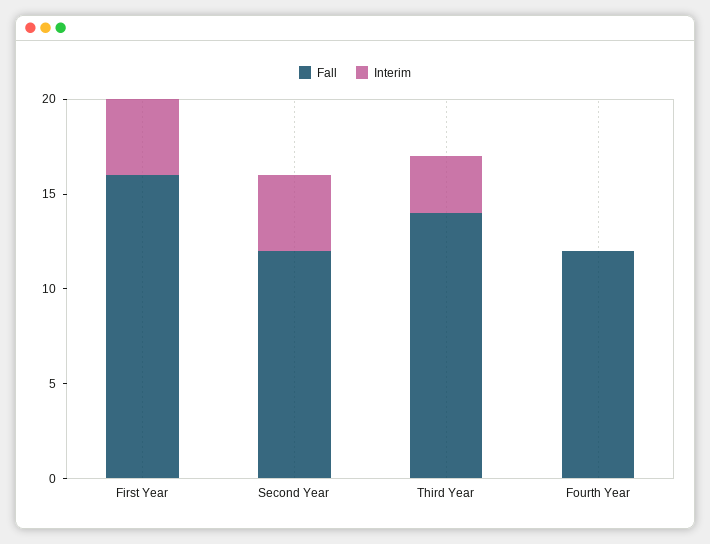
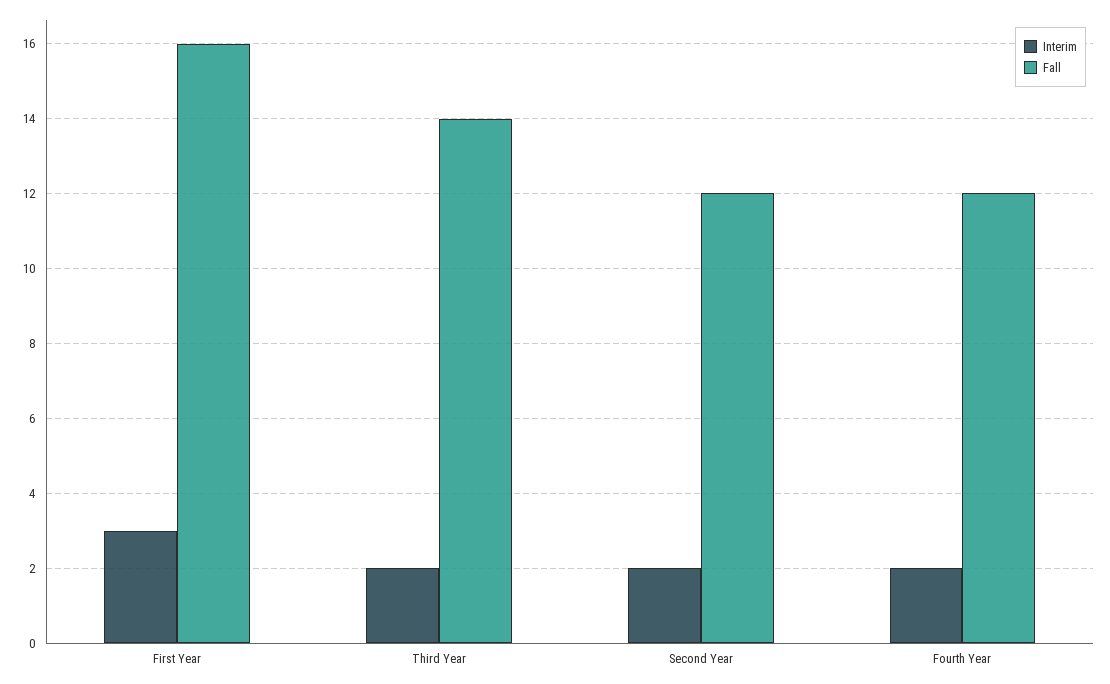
Interim, First Year: 4 -> 3
Interim, Second Year: 4 -> 2
Interim, Third Year: 3 -> 2
Interim, Fourth Year: 0 -> 2

